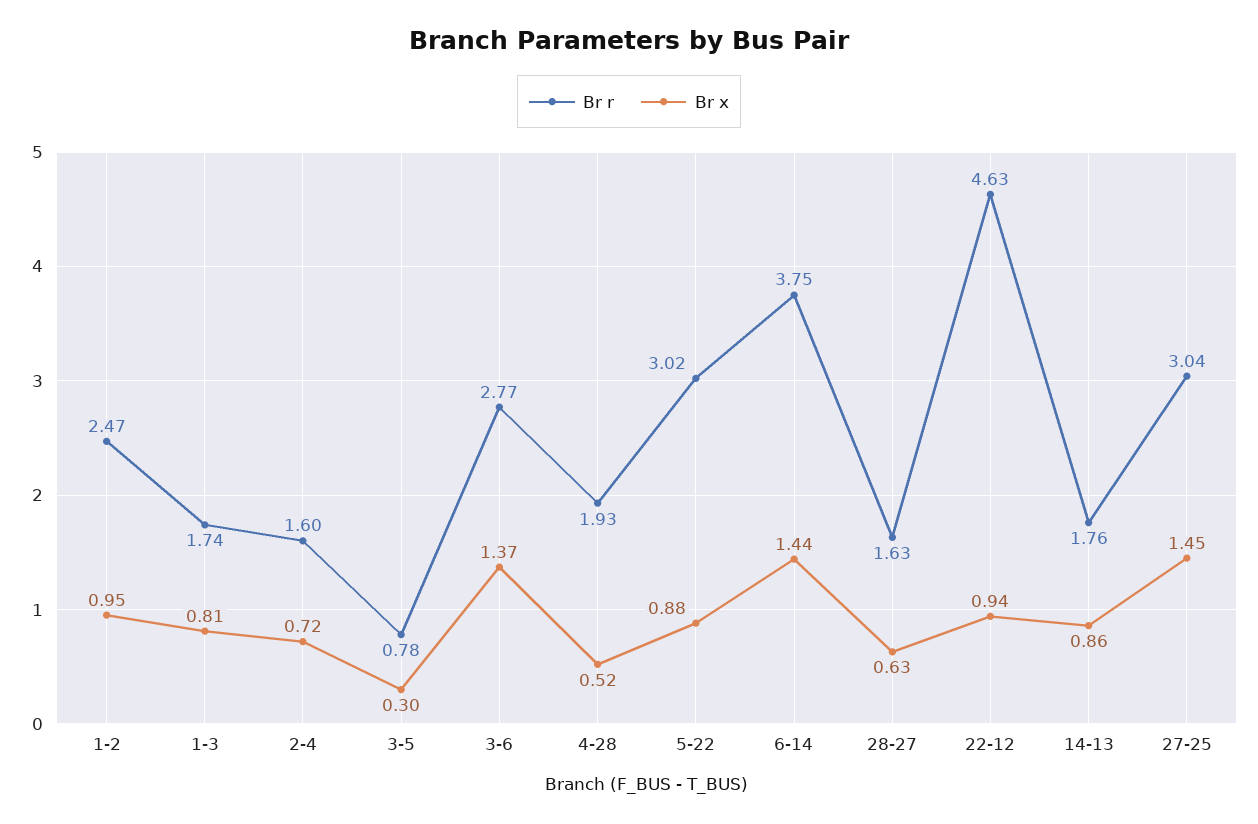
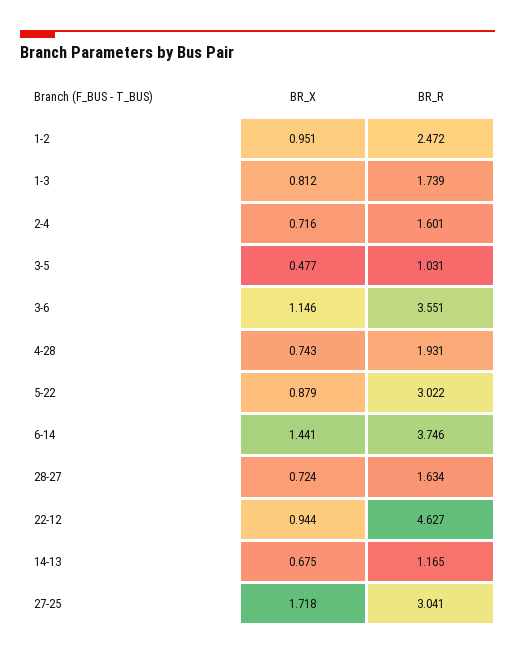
Br r, 3-5: 0.78 -> 1.031
Br x, 3-5: 0.3 -> 0.477
Br r, 3-6: 2.77 -> 3.551
Br x, 3-6: 1.37 -> 1.146
Br x, 4-28: 0.52 -> 0.743
Br x, 28-27: 0.63 -> 0.724
Br r, 14-13: 1.76 -> 1.165
Br x, 14-13: 0.86 -> 0.675
Br x, 27-25: 1.45 -> 1.718

